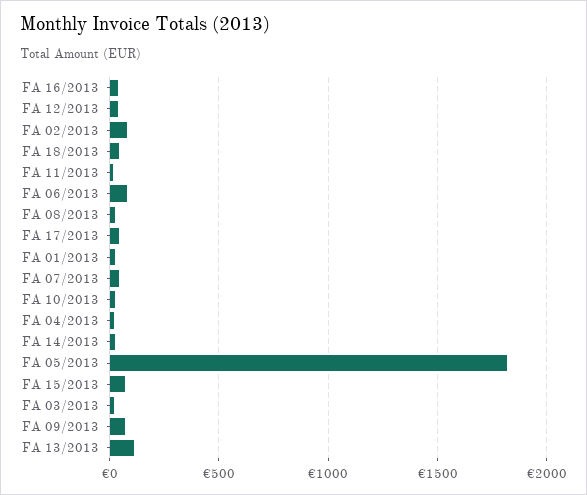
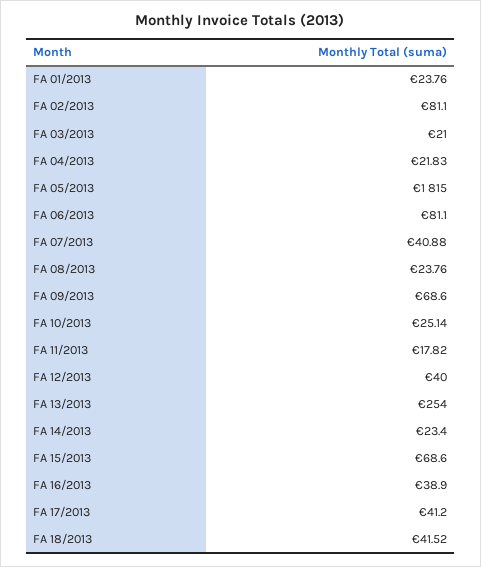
FA 13/2013: 100 -> 254

